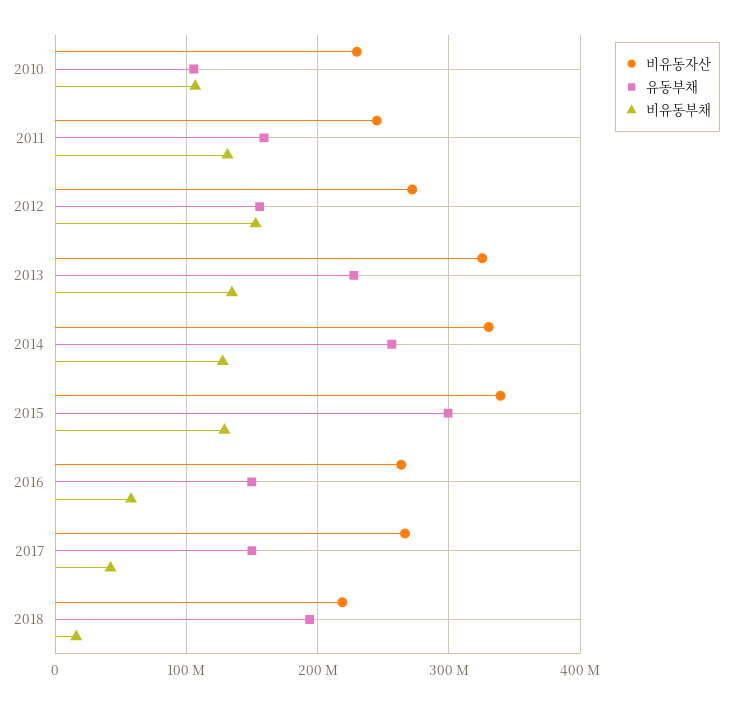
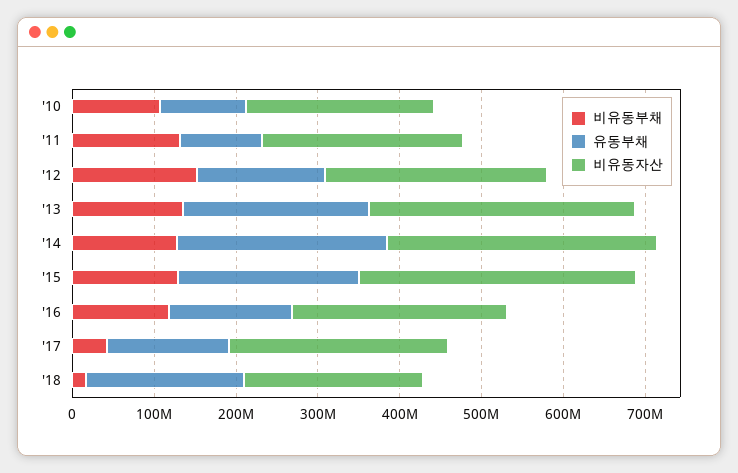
유동부채, 2011: 160000000 -> 100000000
유동부채, 2015: 300000000 -> 220000000
비유동부채, 2016: 60000000 -> 120000000

